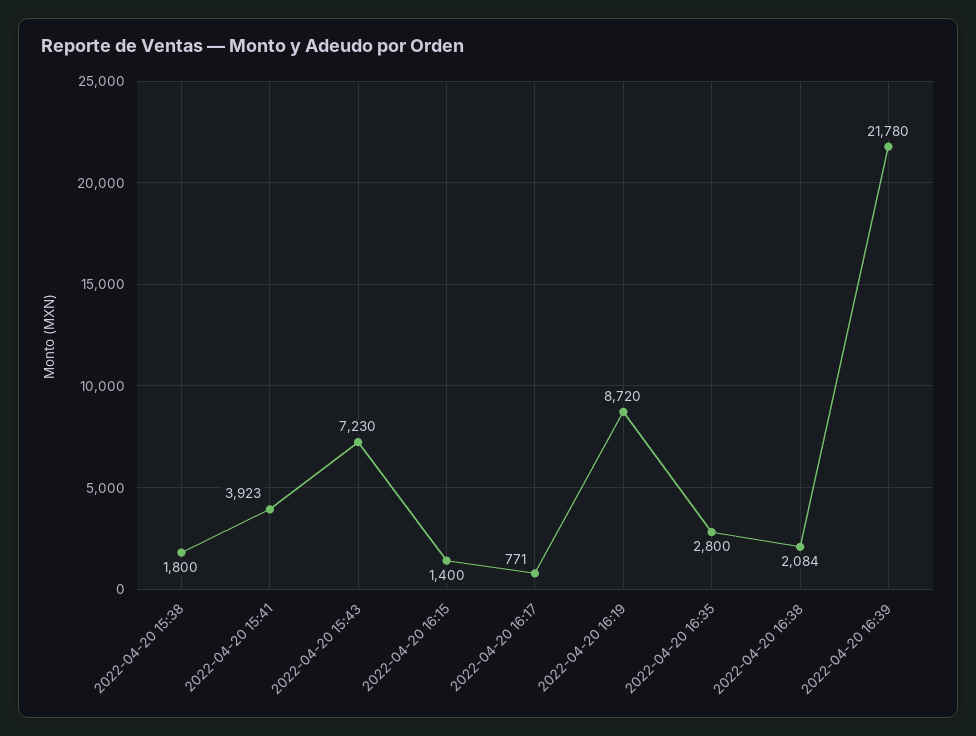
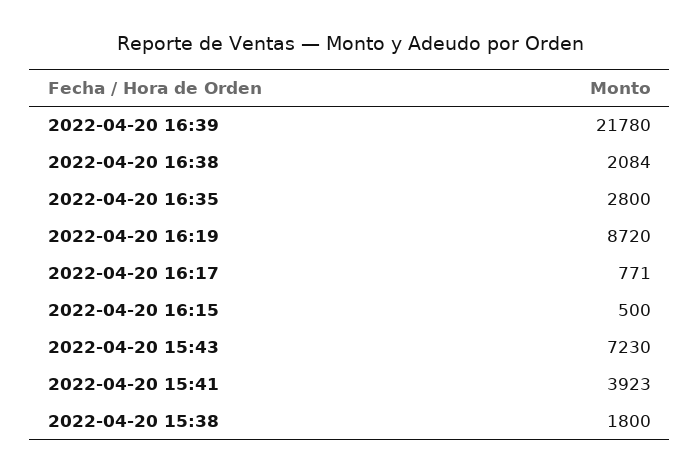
2022-04-20 16:15: 1400 -> 500

